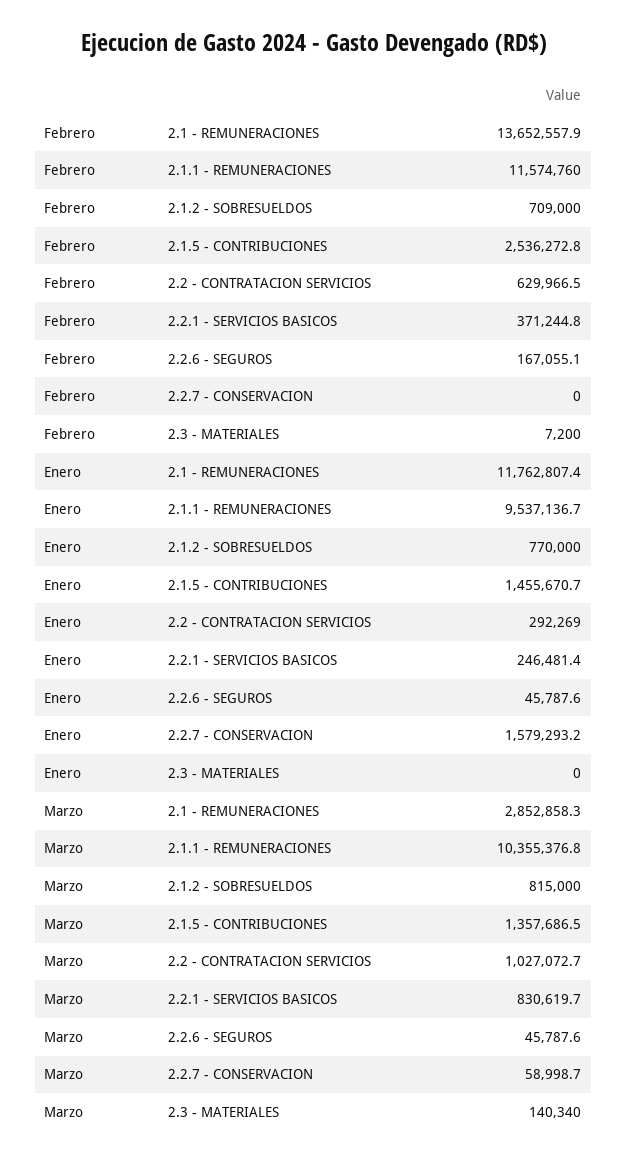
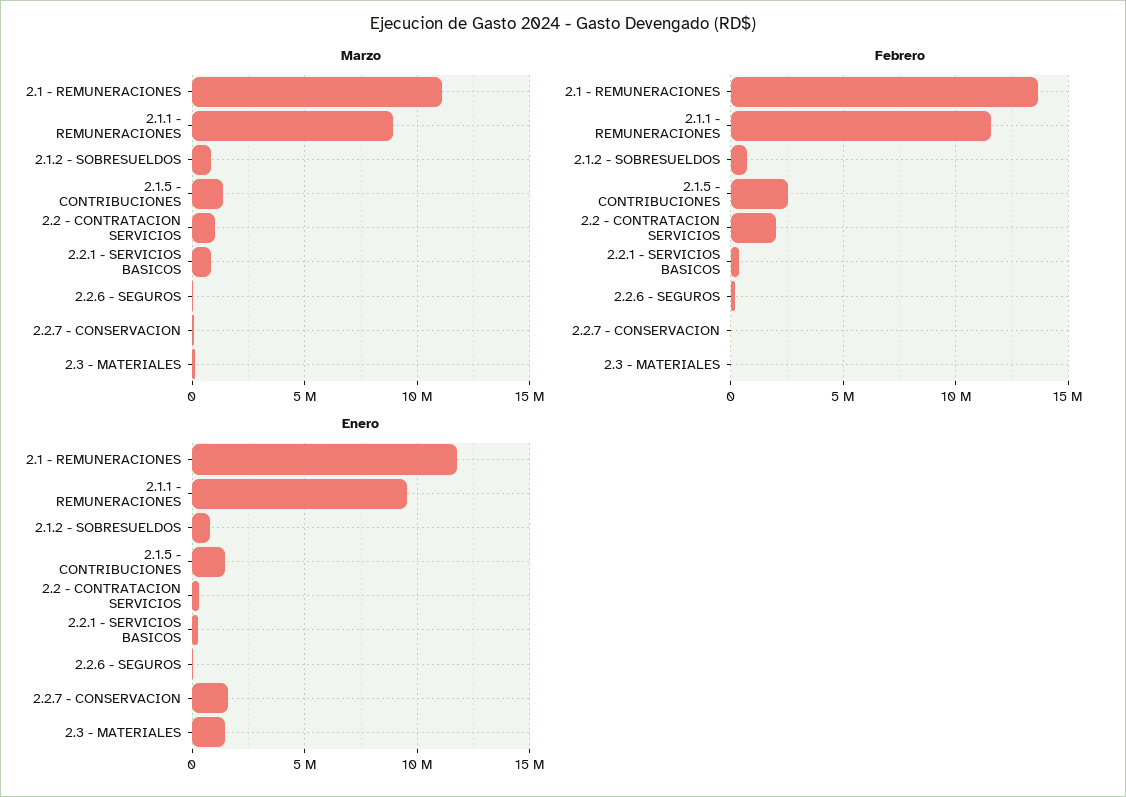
Febrero, 2.2 - CONTRATACION SERVICIOS: 629966.5 -> 2000000
Enero, 2.3 - MATERIALES: 0 -> 1500000
Marzo, 2.1 - REMUNERACIONES: 2852858.3 -> 11000000
Marzo, 2.1.1 - REMUNERACIONES: 10355376.8 -> 9000000

